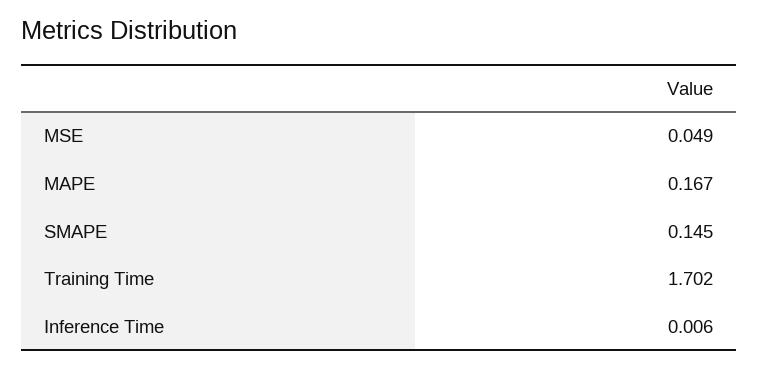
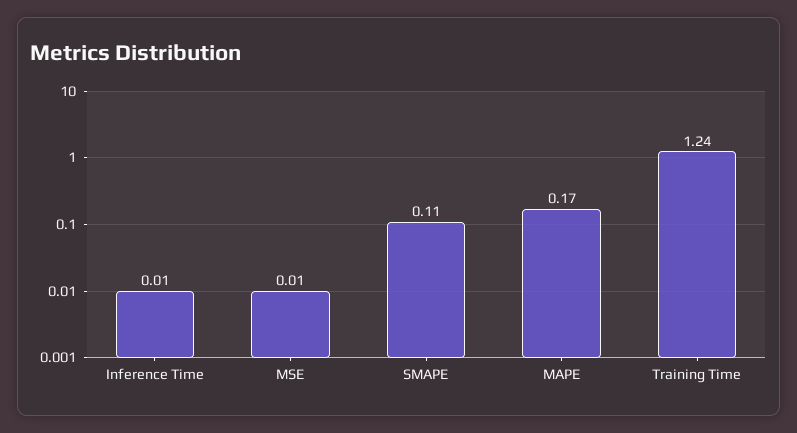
MSE: 0.049 -> 0.01
SMAPE: 0.145 -> 0.11
Training Time: 1.702 -> 1.24

